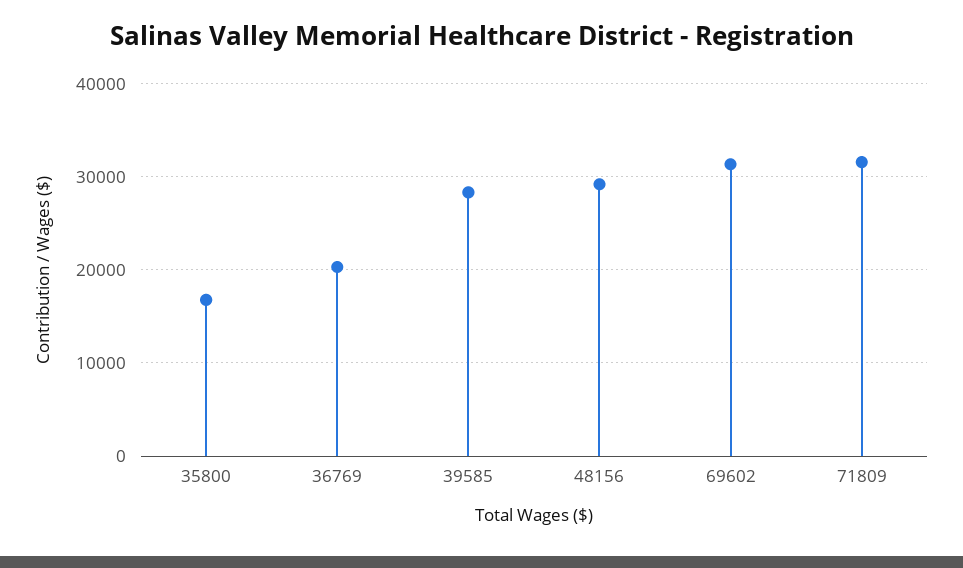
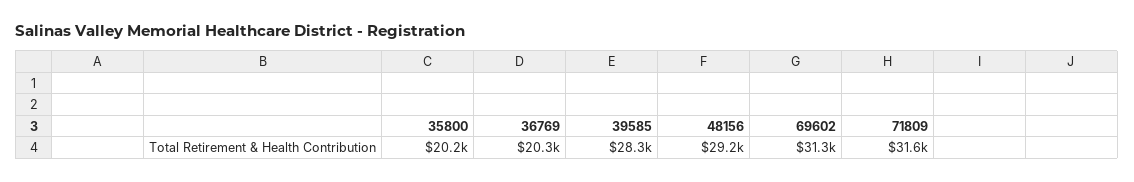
35800: 17000 -> 20200

